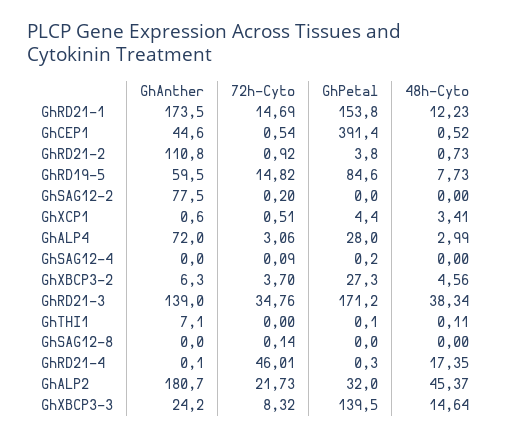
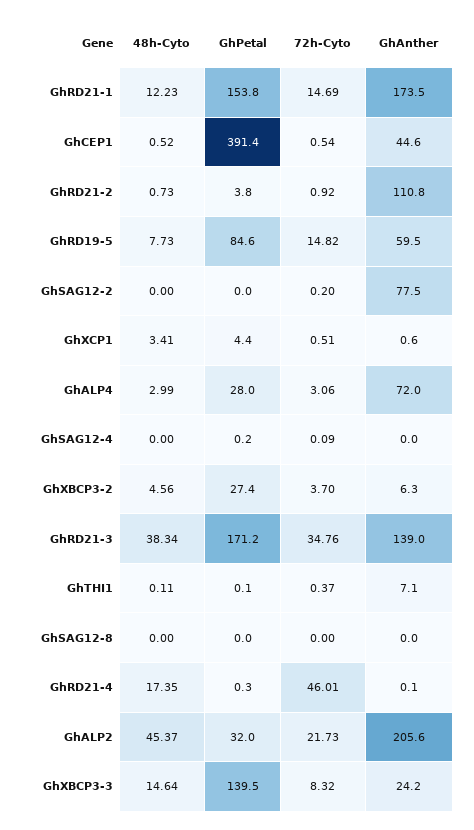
GhPetal, GhXBCP3-2: 27.3 -> 27.4
72h-Cyto, GhTHI1: 0 -> 0.37
72h-Cyto, GhSAG12-8: 0.14 -> 0
GhAnther, GhALP2: 180.7 -> 205.6

